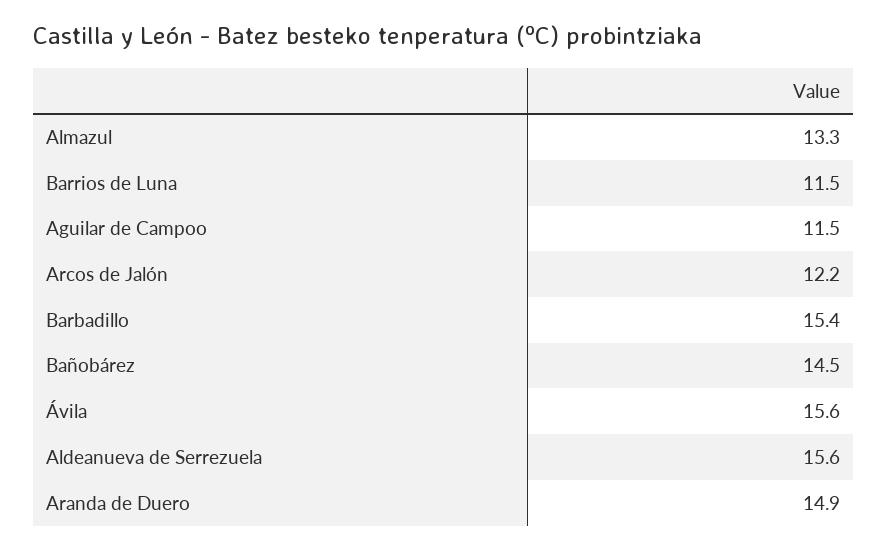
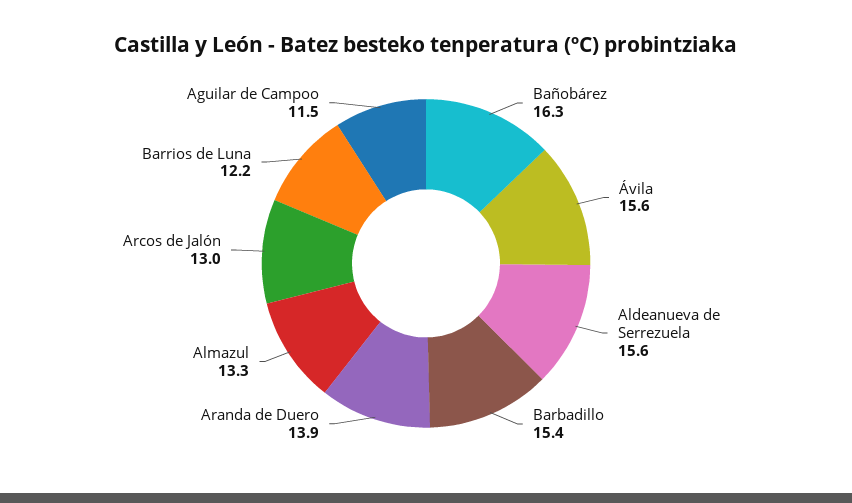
Barrios de Luna: 11.5 -> 12.2
Arcos de Jalón: 12.2 -> 13
Bañobárez: 14.5 -> 16.3
Aranda de Duero: 14.9 -> 13.9

